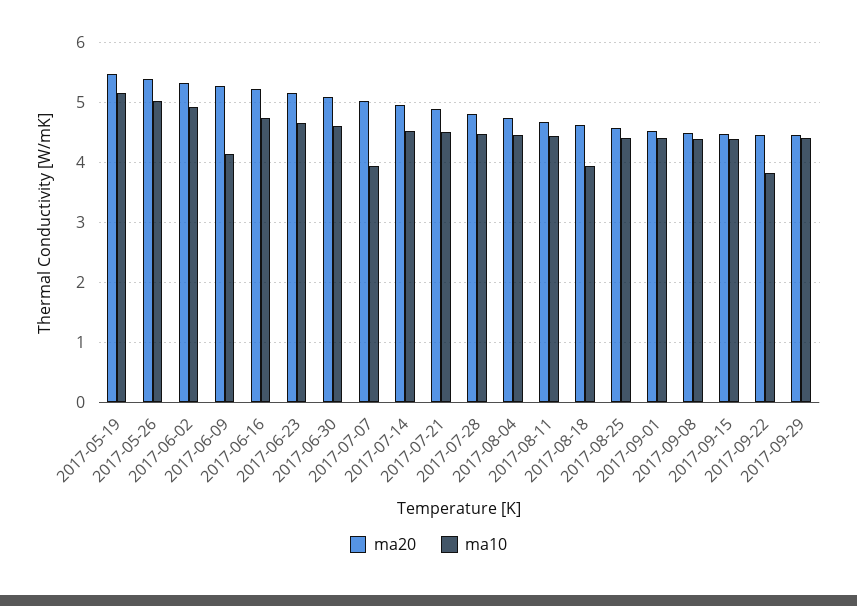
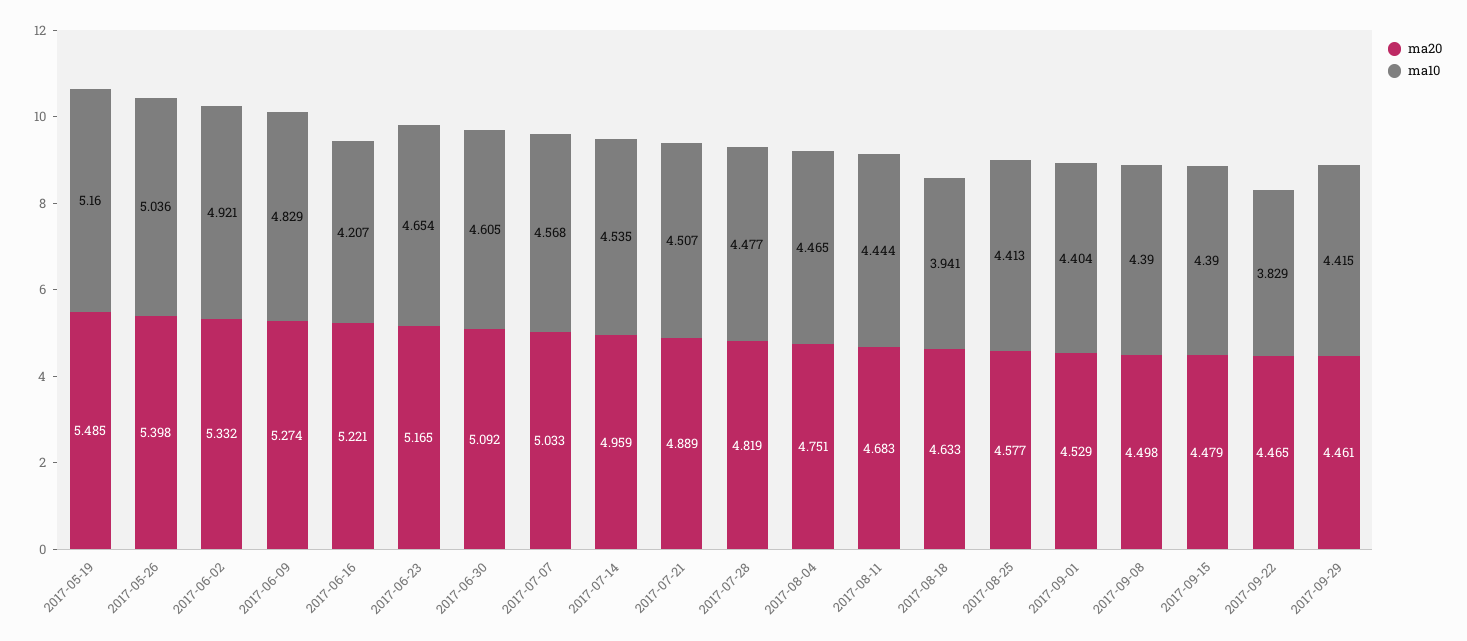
ma10, 2017-06-09: 4.2 -> 4.829
ma10, 2017-06-16: 4.8 -> 4.207
ma10, 2017-07-07: 4 -> 4.568

